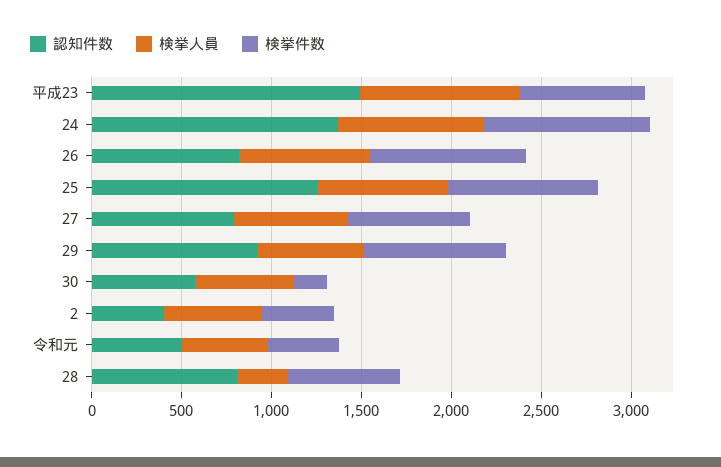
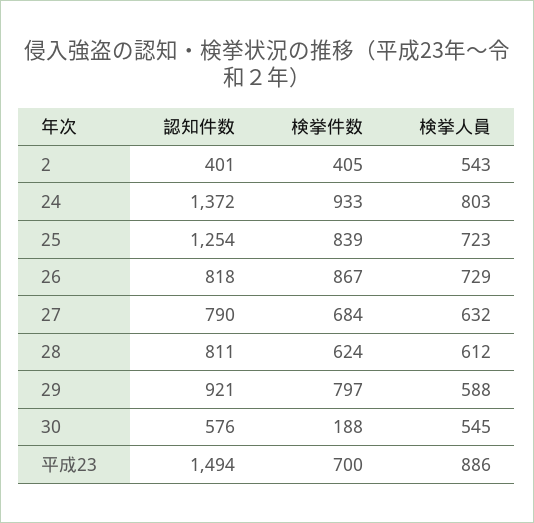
認知件数, 令和元: 500 -> none
検挙人員, 令和元: 500 -> none
検挙件数, 令和元: 400 -> none
検挙人員, 28: 300 -> 612

